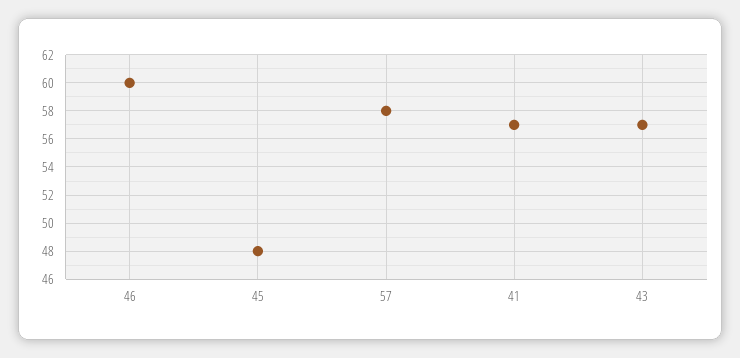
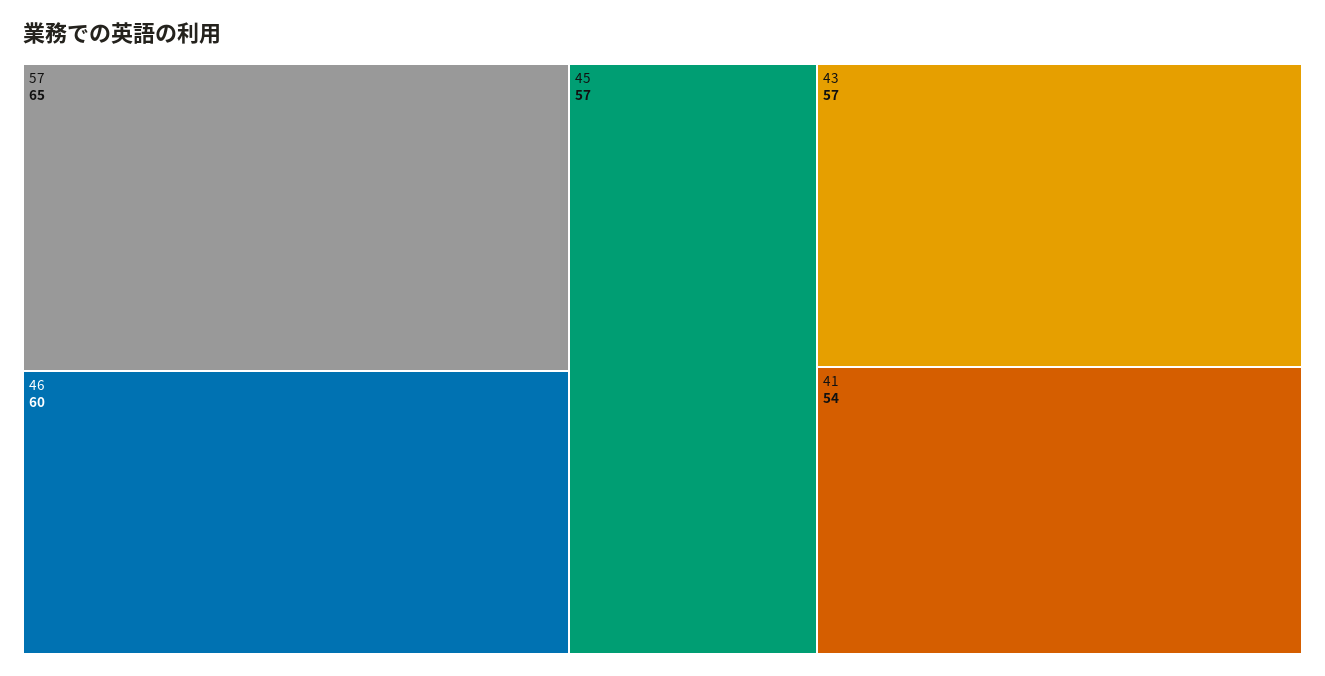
45: 48 -> 57
57: 58 -> 65
41: 57 -> 54

